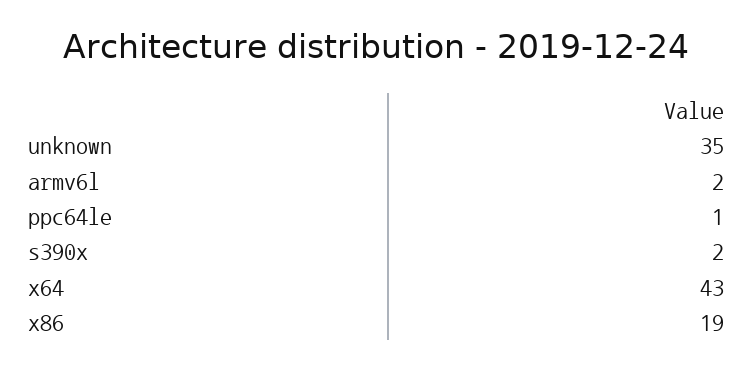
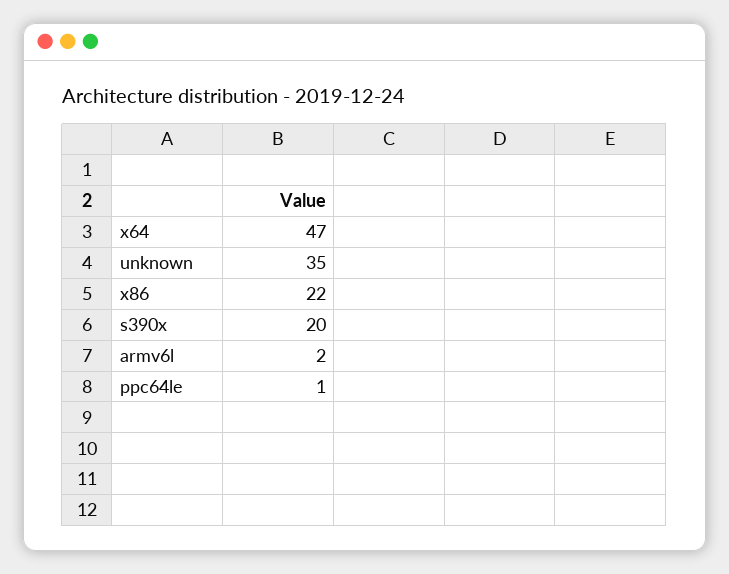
s390x: 2 -> 20
x64: 43 -> 47
x86: 19 -> 22

